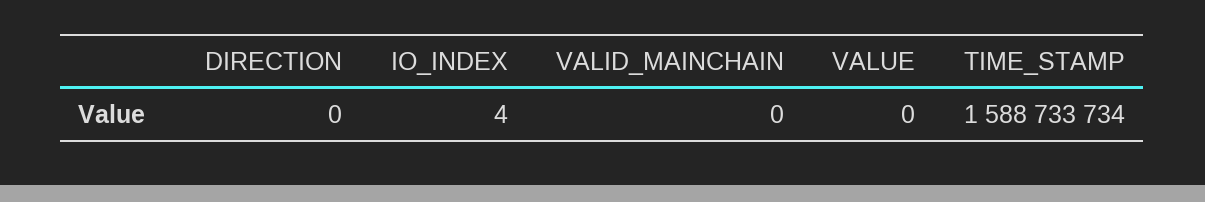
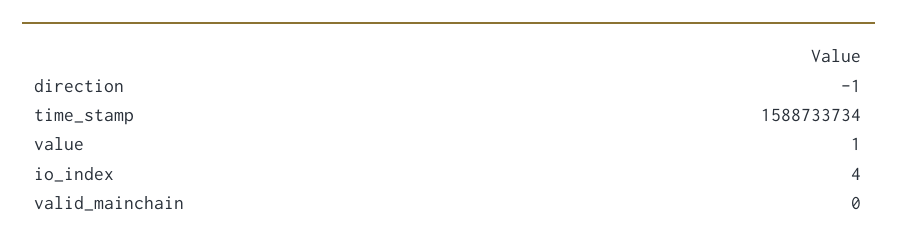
DIRECTION: 0 -> -1
VALUE: 0 -> 1

